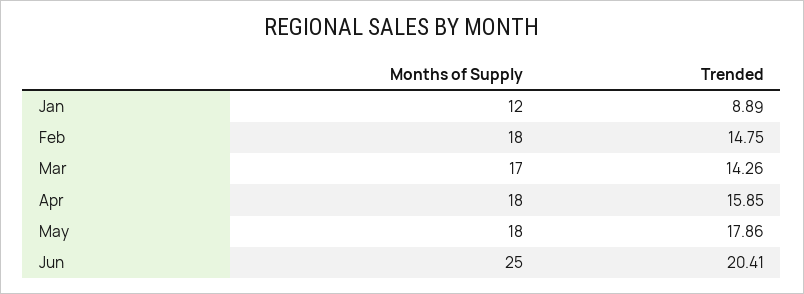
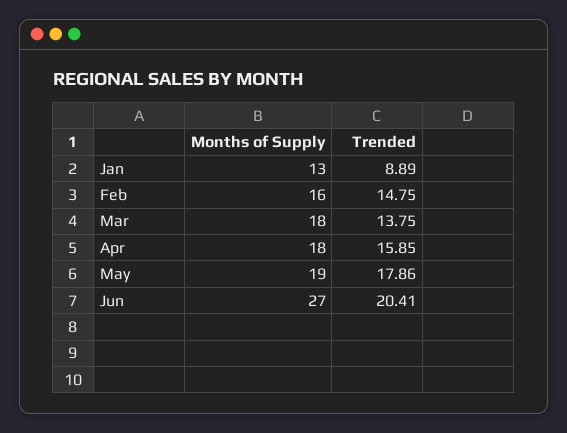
Months of Supply, Jan: 12 -> 13
Months of Supply, Feb: 18 -> 16
Months of Supply, Mar: 17 -> 18
Trended, Mar: 14.26 -> 13.75
Months of Supply, May: 18 -> 19
Months of Supply, Jun: 25 -> 27

